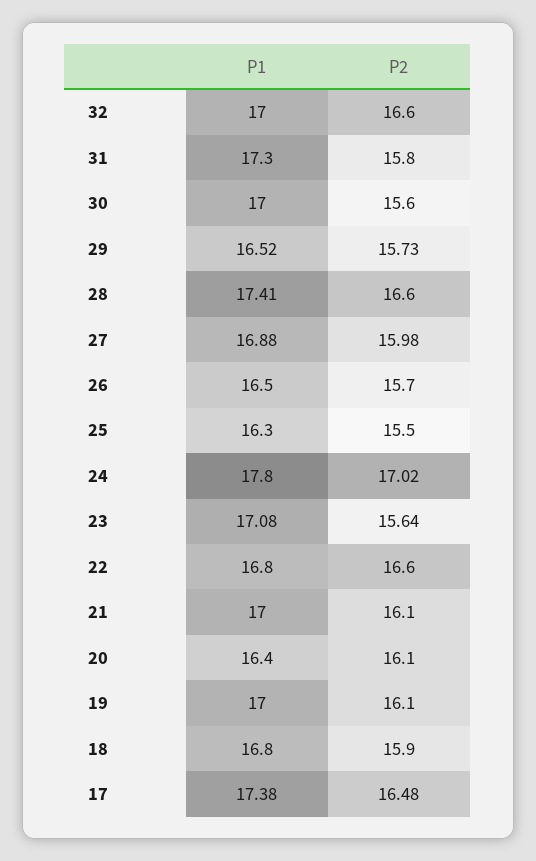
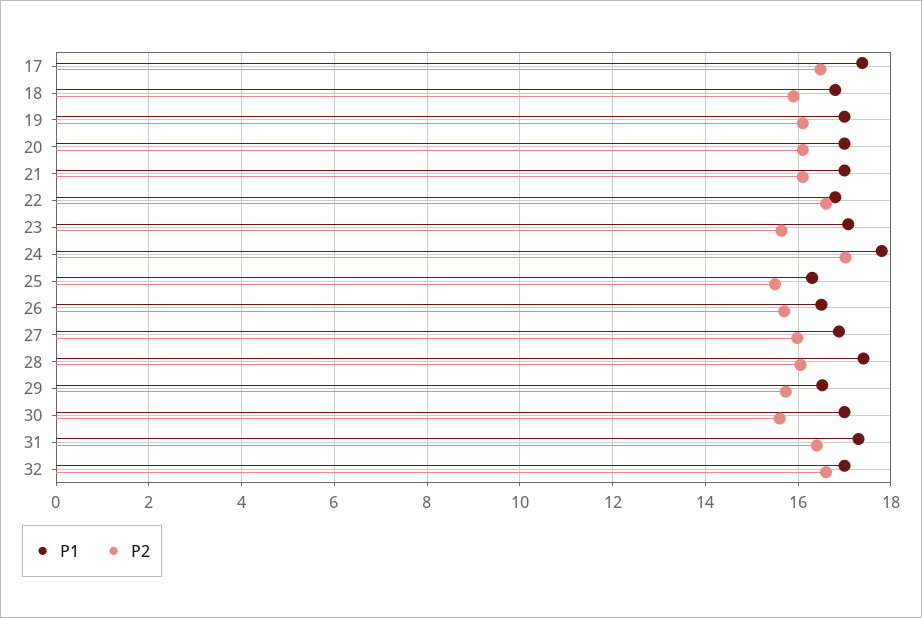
P2, 31: 15.8 -> 16.4
P2, 28: 16.6 -> 16
P1, 20: 16.4 -> 17

